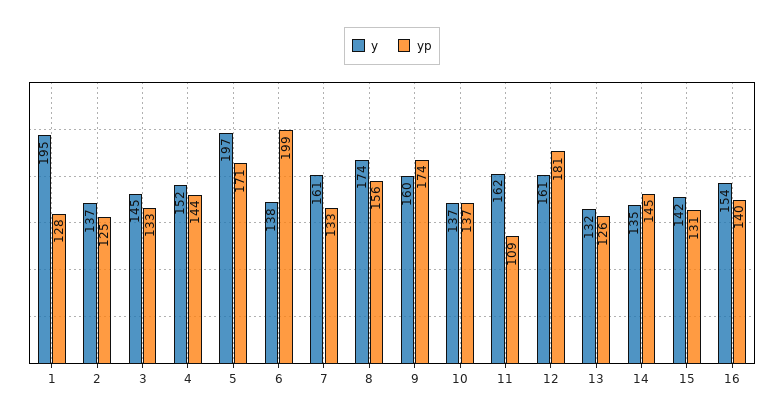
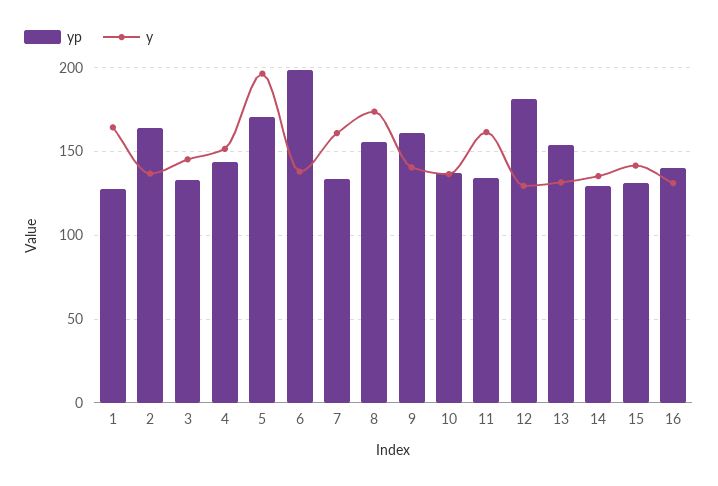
y, 1: 195 -> 165
yp, 2: 125 -> 165
y, 9: 160 -> 140
yp, 9: 174 -> 160
yp, 11: 109 -> 135
y, 12: 161 -> 130
yp, 13: 126 -> 155
yp, 14: 145 -> 130
y, 16: 154 -> 130

